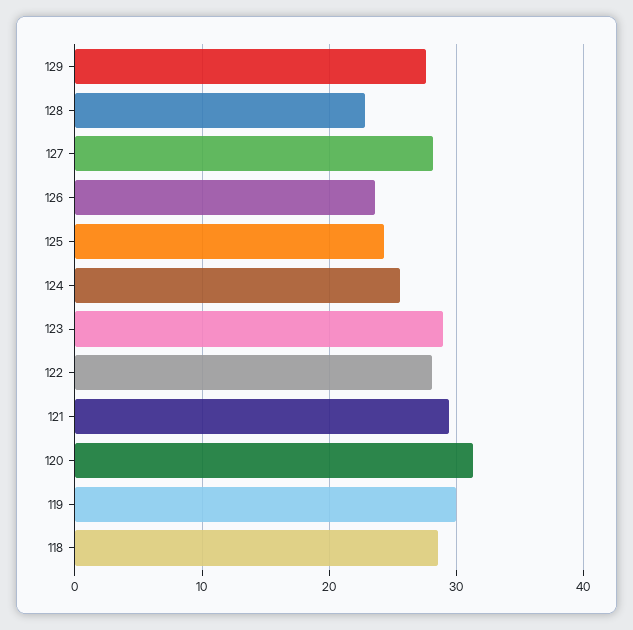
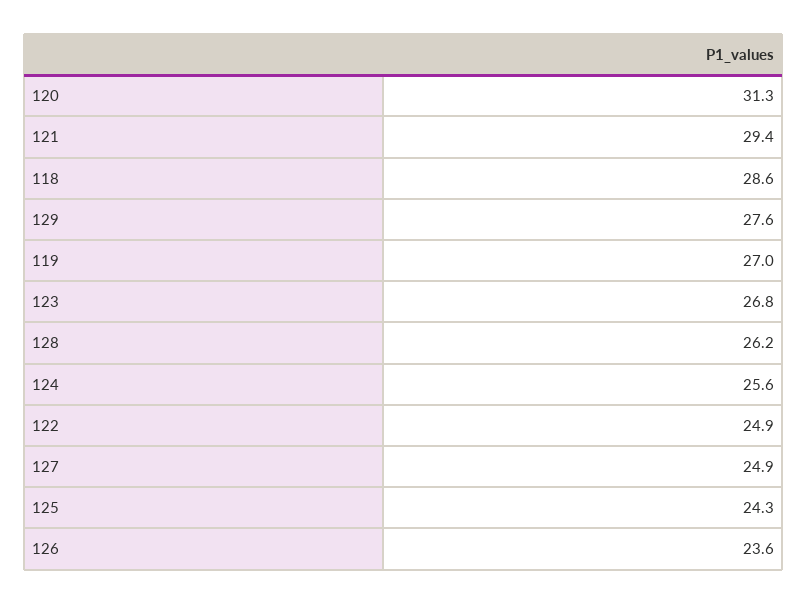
128: 23 -> 26.2
127: 28 -> 24.9
123: 29 -> 26.8
122: 28 -> 24.9
119: 30 -> 27

